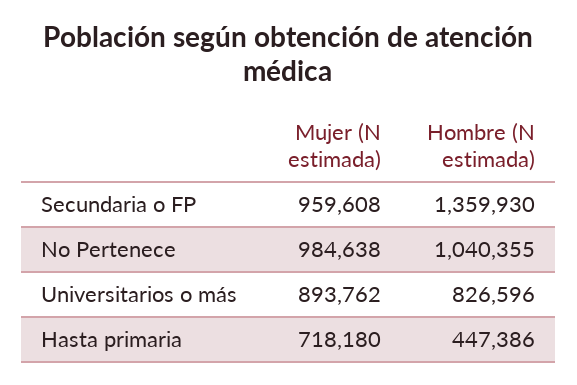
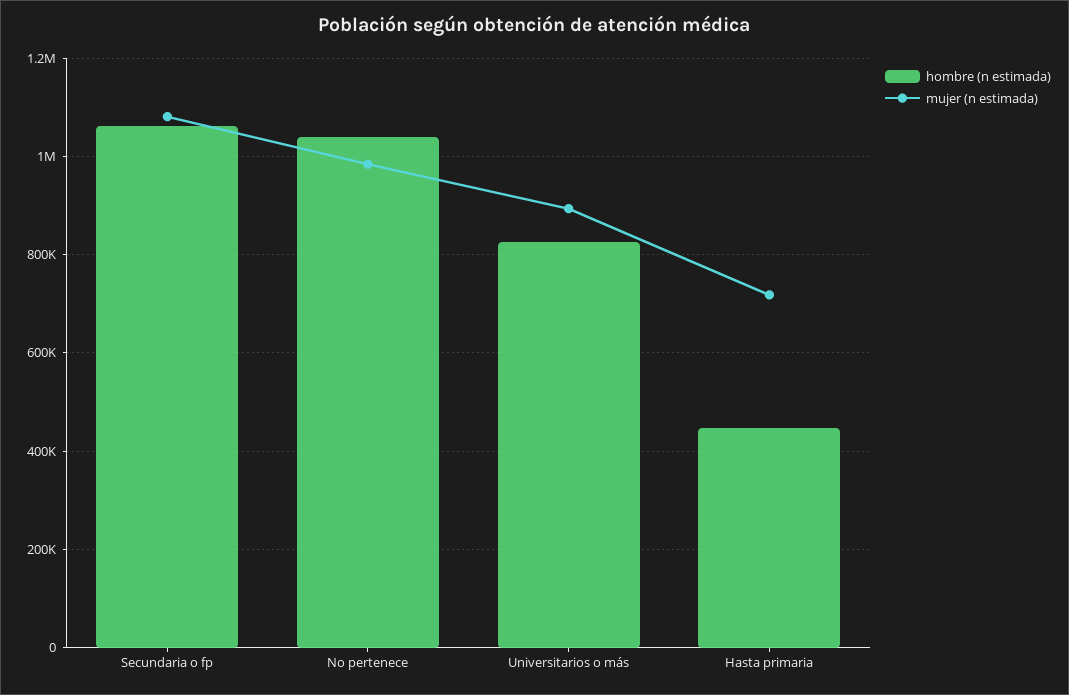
Mujer (N estimada), Secundaria o FP: 959608 -> 1080000
Hombre (N estimada), Secundaria o FP: 1359930 -> 1060000

